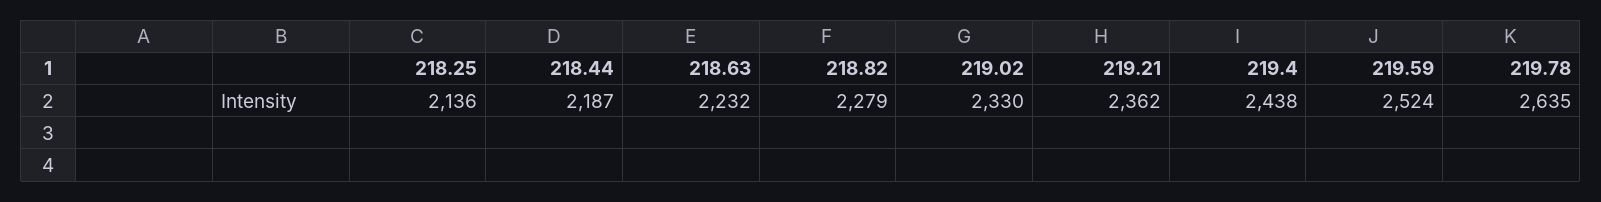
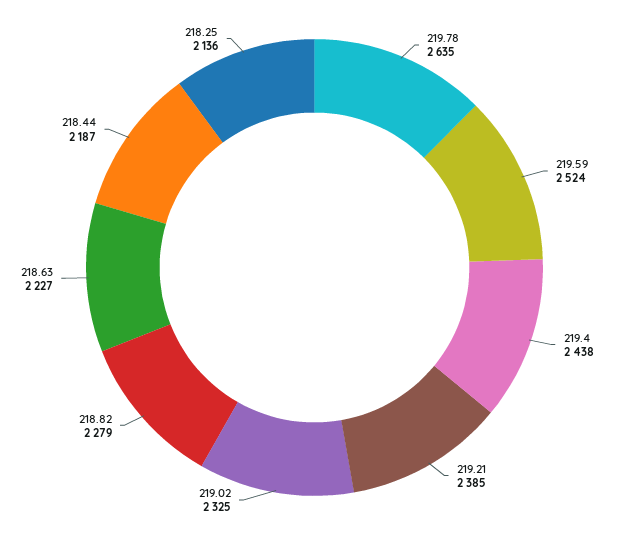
218.63: 2232 -> 2227
219.02: 2330 -> 2325
219.21: 2362 -> 2385

